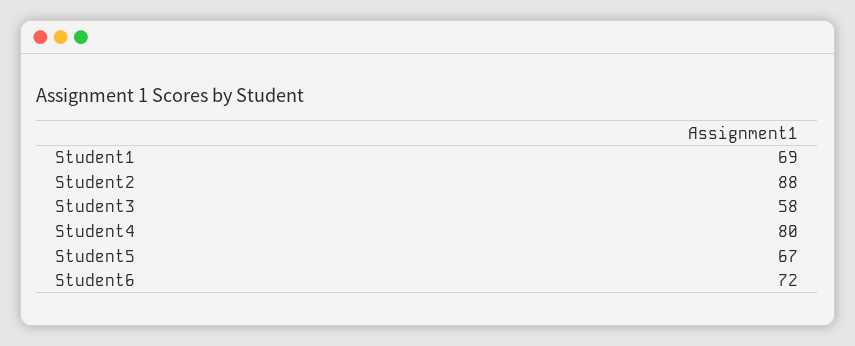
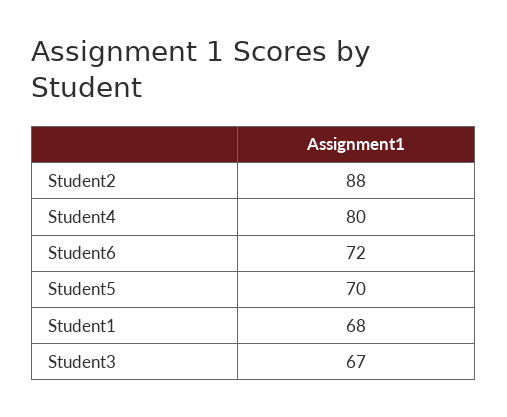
Student1: 69 -> 68
Student3: 58 -> 67
Student5: 67 -> 70

